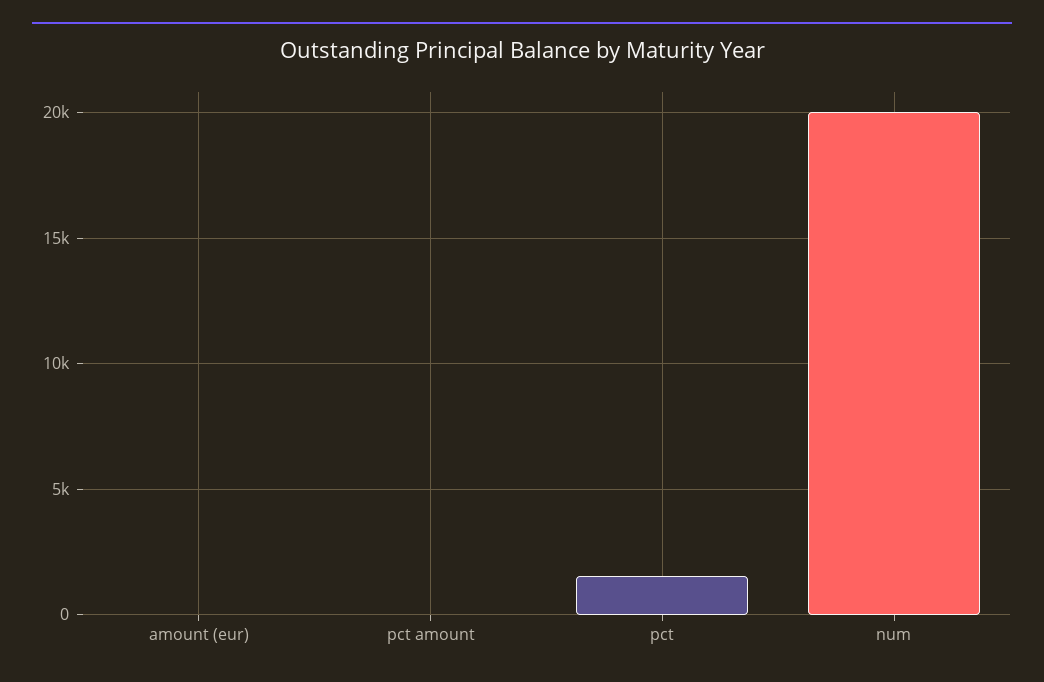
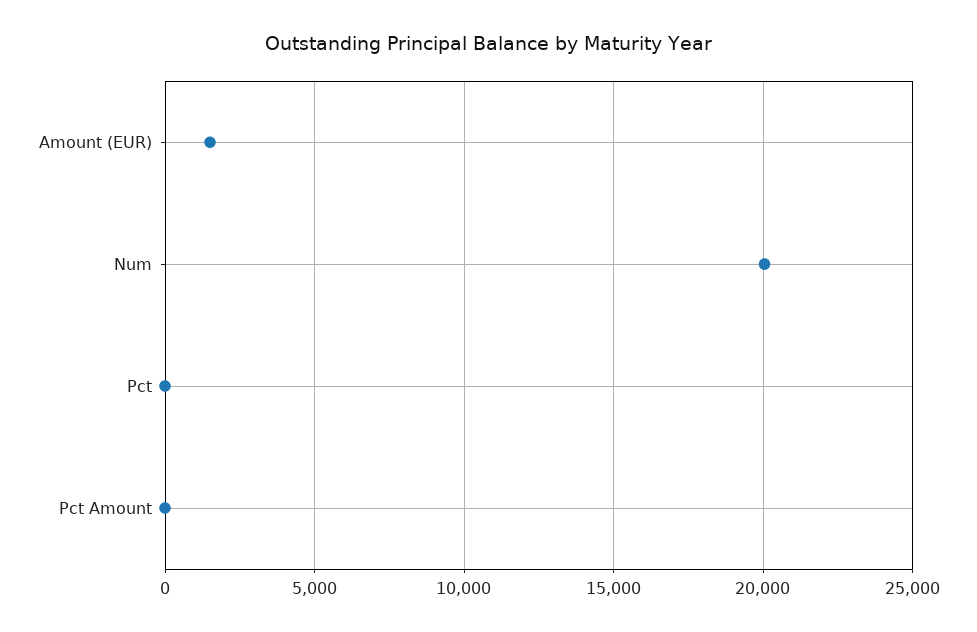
amount (eur): 0 -> 1500
pct: 1500 -> 0

